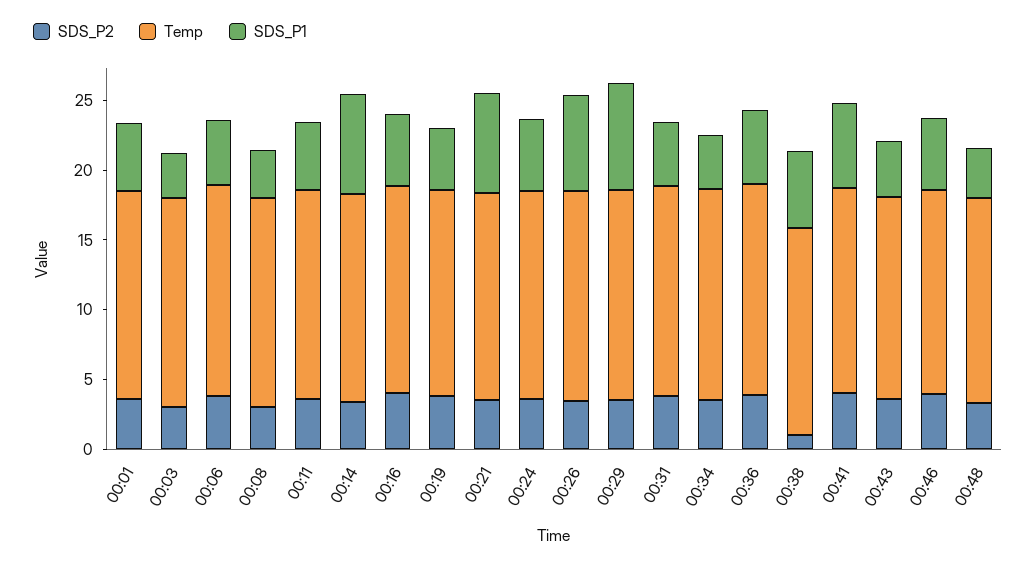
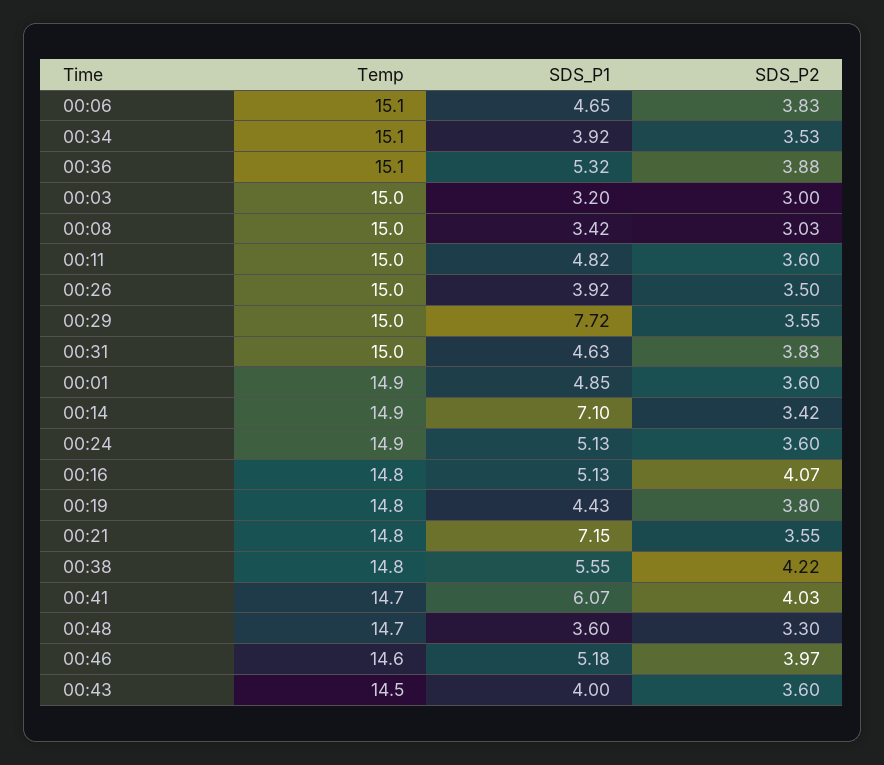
SDS_P1, 00:26: 7 -> 3.92
SDS_P2, 00:38: 1 -> 4.22

